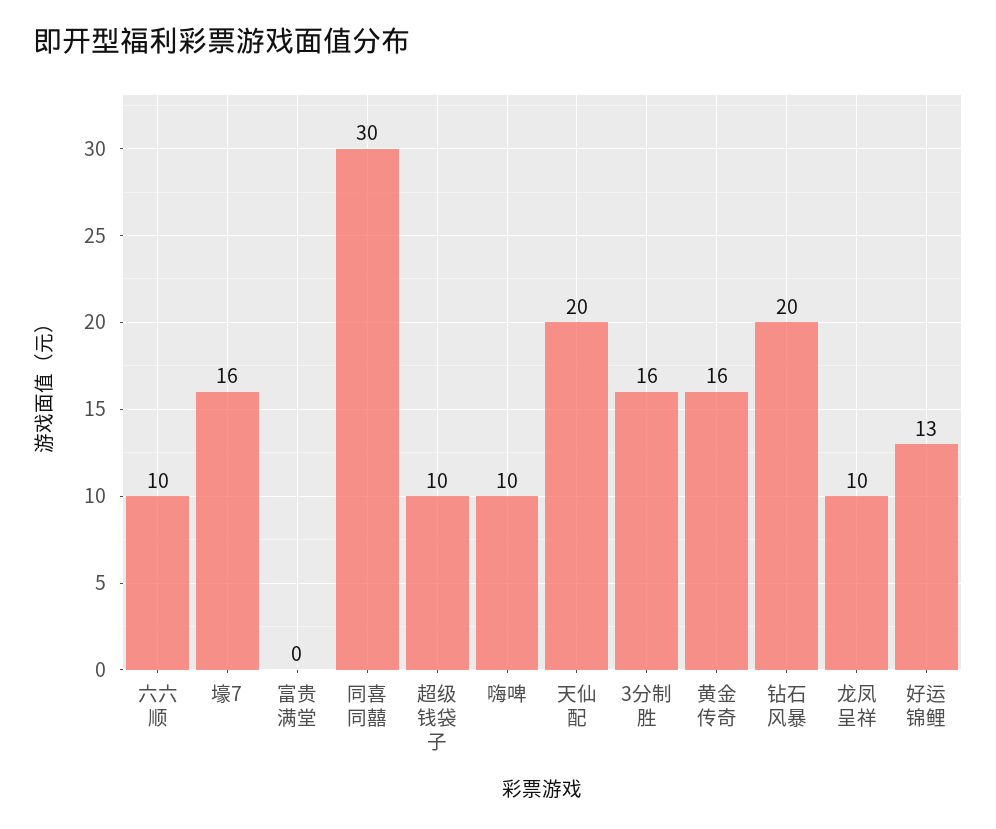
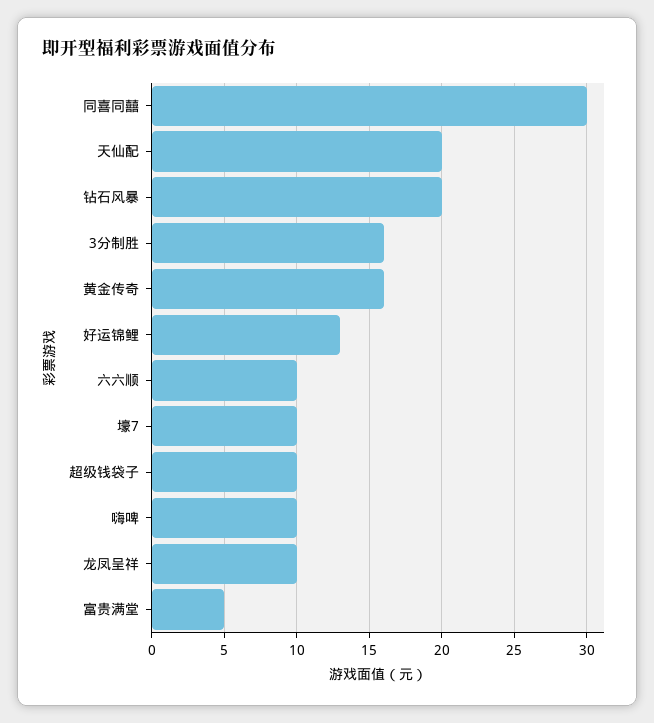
壕7: 16 -> 10
富贵满堂: 0 -> 5

